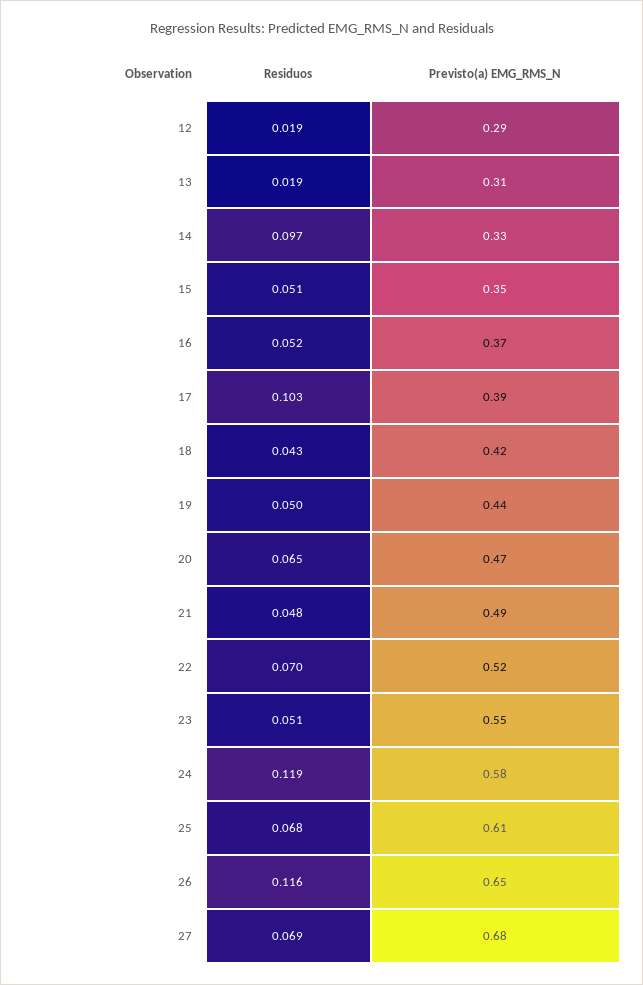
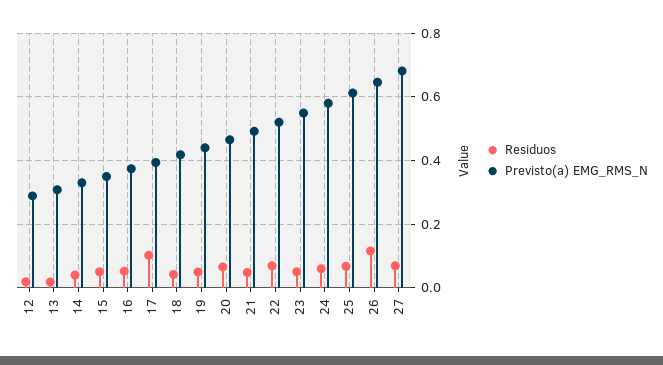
Residuos, 14: 0.097 -> 0.04
Residuos, 24: 0.119 -> 0.06

